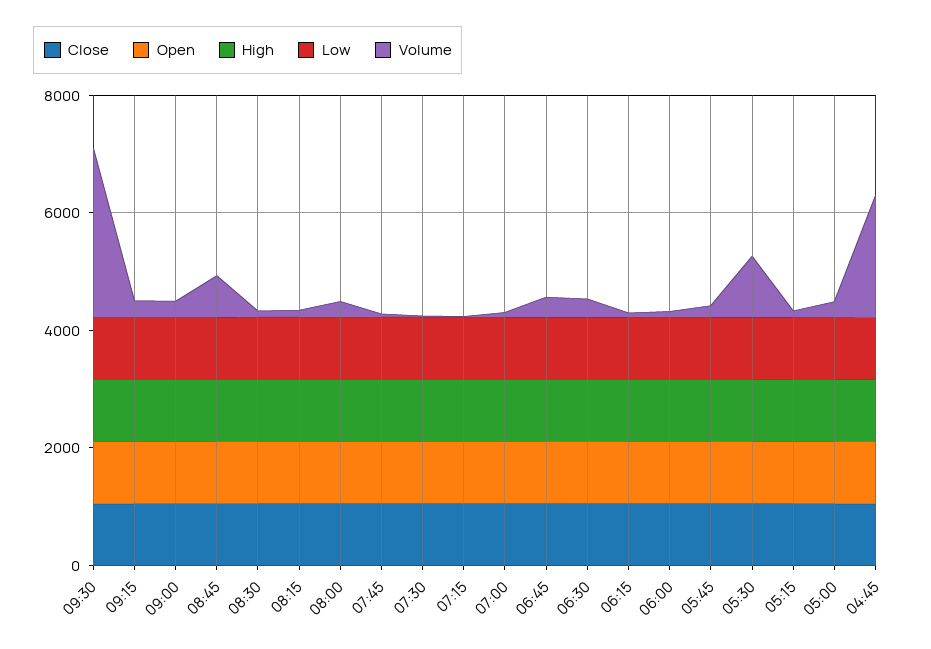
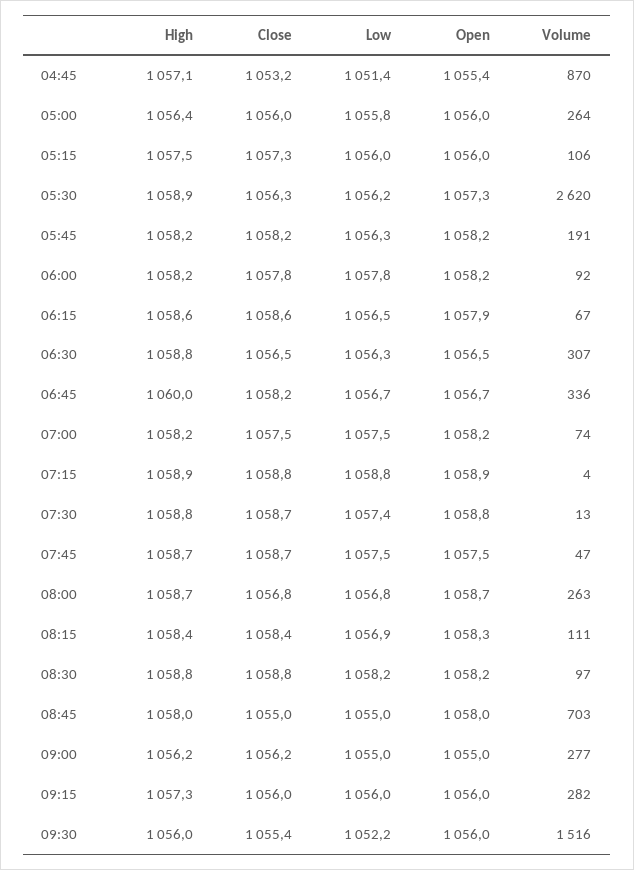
Volume, 09:30: 3000 -> 1516
Volume, 05:30: 1000 -> 2620
Volume, 04:45: 2000 -> 870

